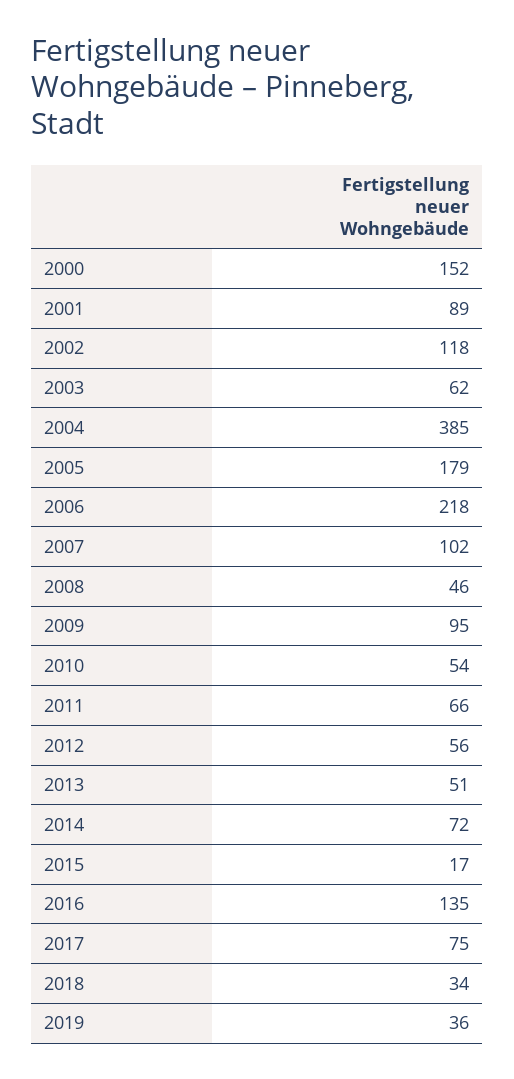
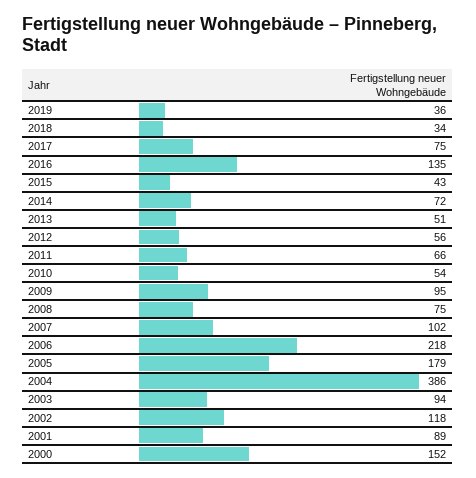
2003: 62 -> 94
2004: 385 -> 386
2008: 46 -> 75
2015: 17 -> 43

